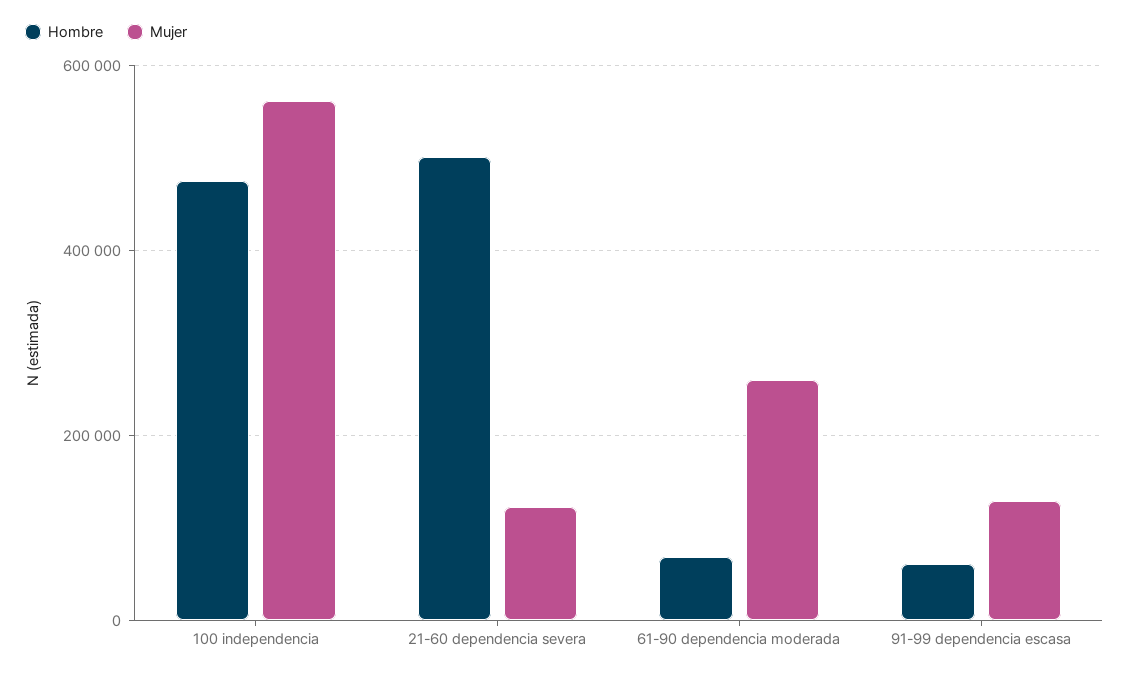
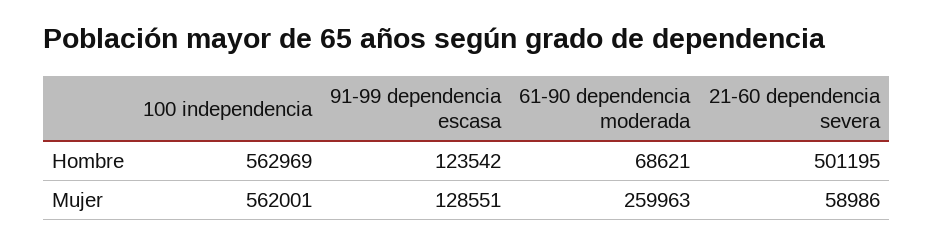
Hombre, 100 independencia: 480000 -> 562969
Mujer, 21-60 dependencia severa: 120000 -> 58986
Hombre, 91-99 dependencia escasa: 60000 -> 123542

